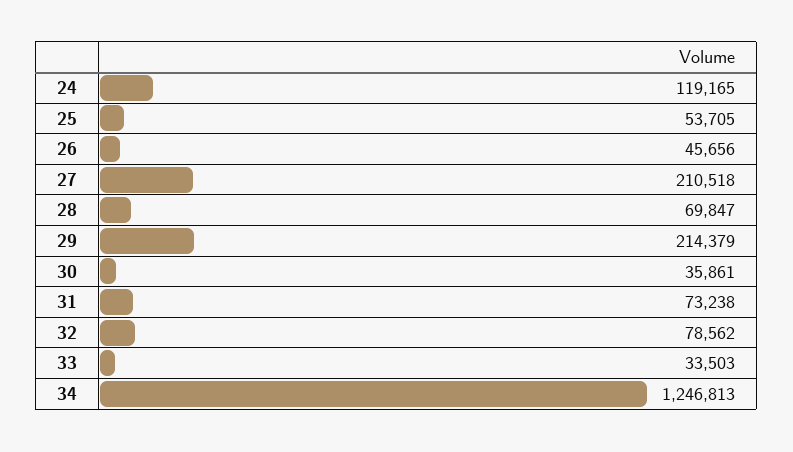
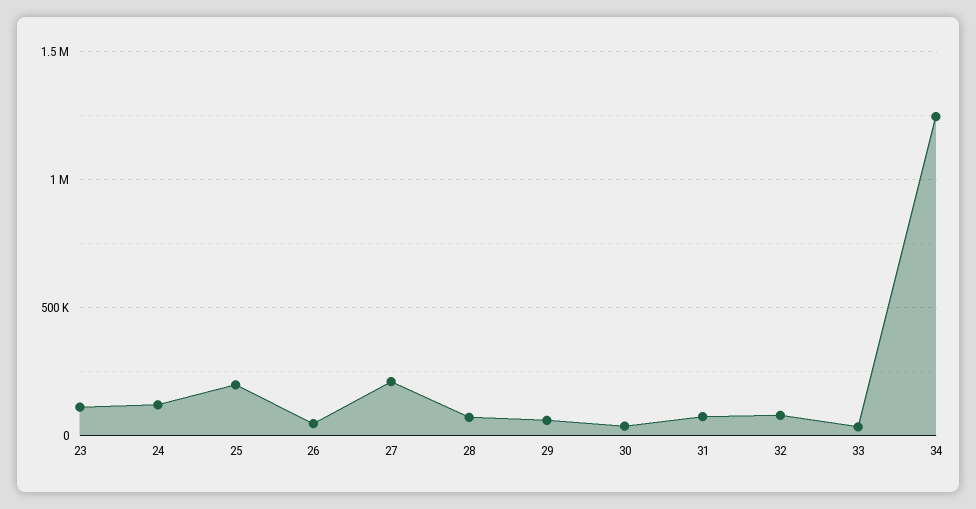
25: 53705 -> 200000
29: 214379 -> 50000
23: none -> 100000

